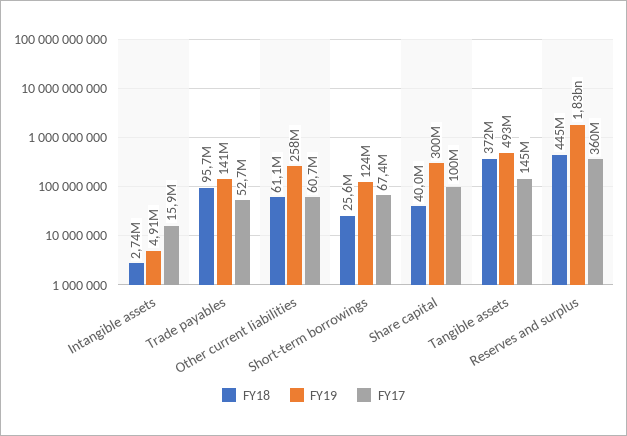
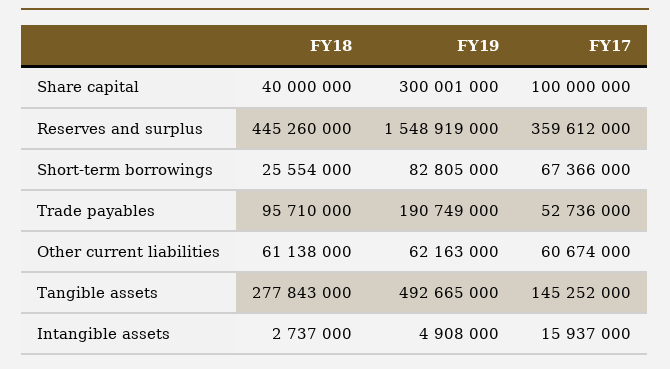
FY19, Trade payables: 141000000 -> 190749000
FY19, Other current liabilities: 258000000 -> 62163000
FY19, Short-term borrowings: 124000000 -> 82805000
FY18, Tangible assets: 372000000 -> 277843000
FY19, Reserves and surplus: 1830000000 -> 1548919000

